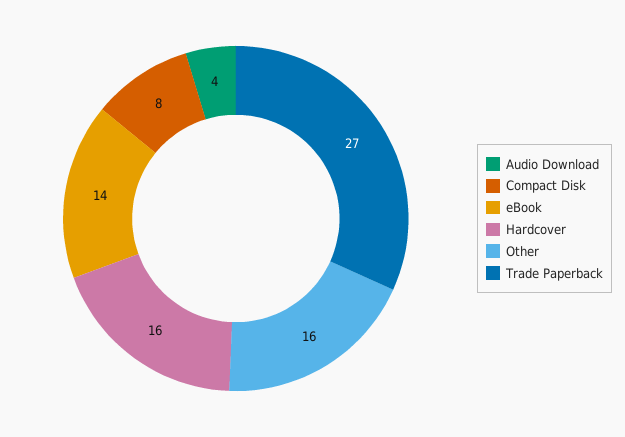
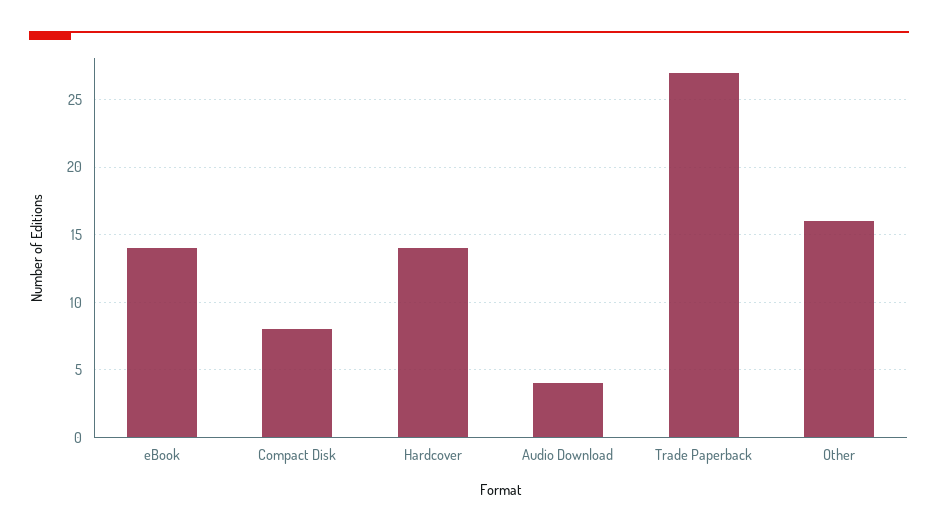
Hardcover: 16 -> 14

